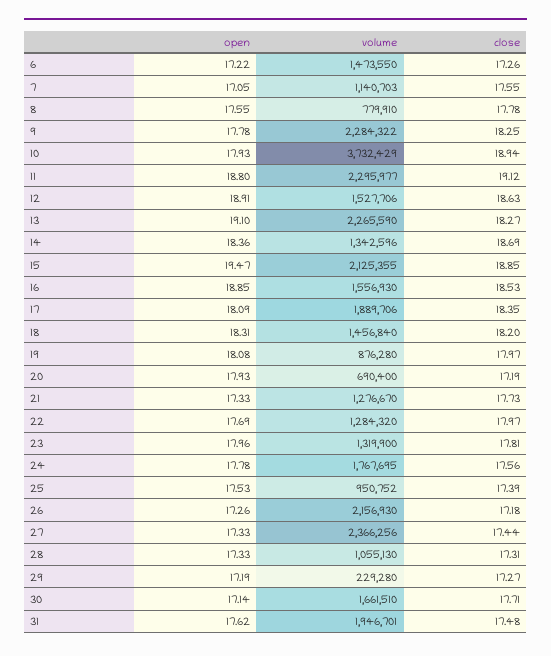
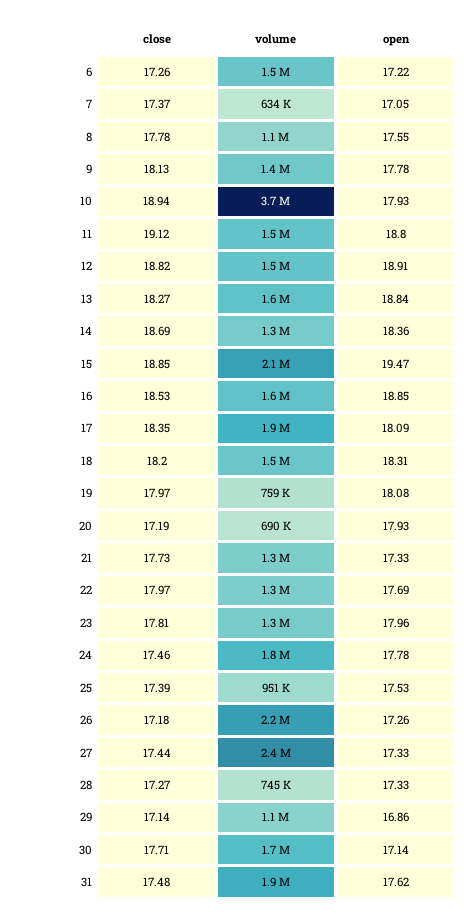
volume, 7: 1140703 -> 634000
close, 7: 17.55 -> 17.37
volume, 8: 779910 -> 1100000
volume, 9: 2284322 -> 1400000
close, 9: 18.25 -> 18.13
volume, 11: 2295977 -> 1500000
close, 12: 18.63 -> 18.82
open, 13: 19.1 -> 18.84
volume, 13: 2265590 -> 1600000
volume, 19: 876280 -> 759000
close, 24: 17.56 -> 17.46
volume, 28: 1055130 -> 745000
close, 28: 17.31 -> 17.27
open, 29: 17.19 -> 16.86
volume, 29: 229280 -> 1100000
close, 29: 17.27 -> 17.14

